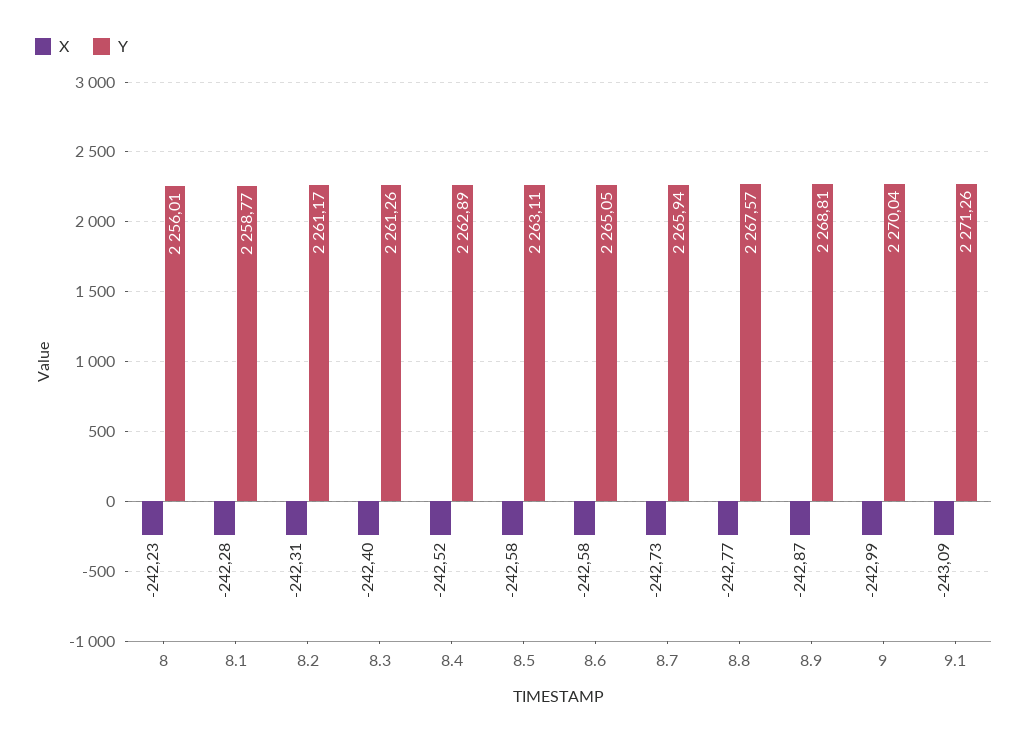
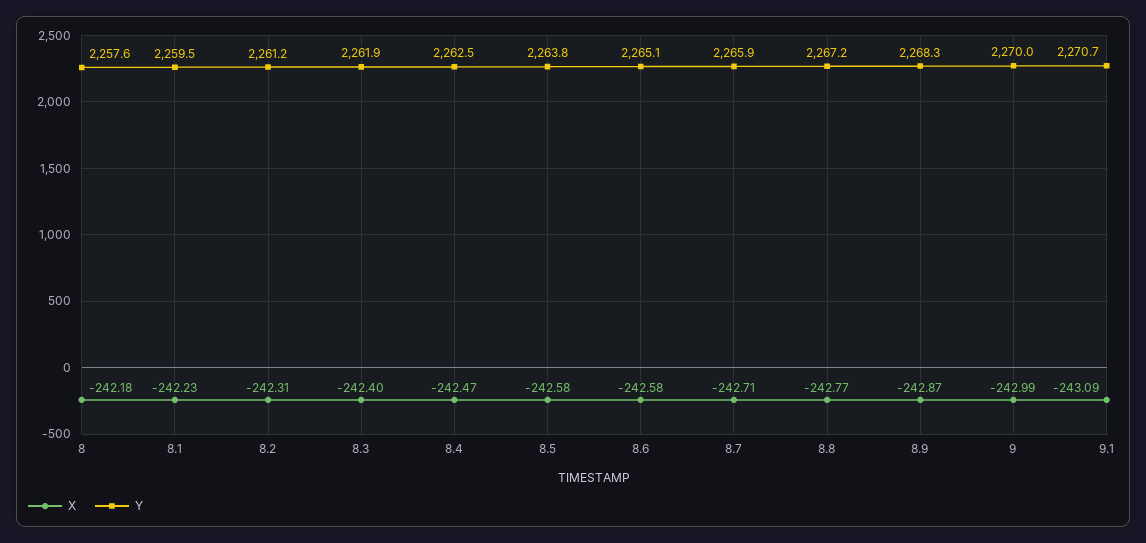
X, 8: -242.23 -> -242.18
Y, 8: 2256.01 -> 2257.6
X, 8.1: -242.28 -> -242.23
Y, 8.1: 2258.77 -> 2259.5
Y, 8.3: 2261.26 -> 2261.9
X, 8.4: -242.52 -> -242.47
Y, 8.4: 2262.89 -> 2262.5
Y, 8.5: 2263.11 -> 2263.8
X, 8.7: -242.73 -> -242.71
Y, 8.8: 2267.57 -> 2267.2
Y, 8.9: 2268.81 -> 2268.3
Y, 9.1: 2271.26 -> 2270.7

